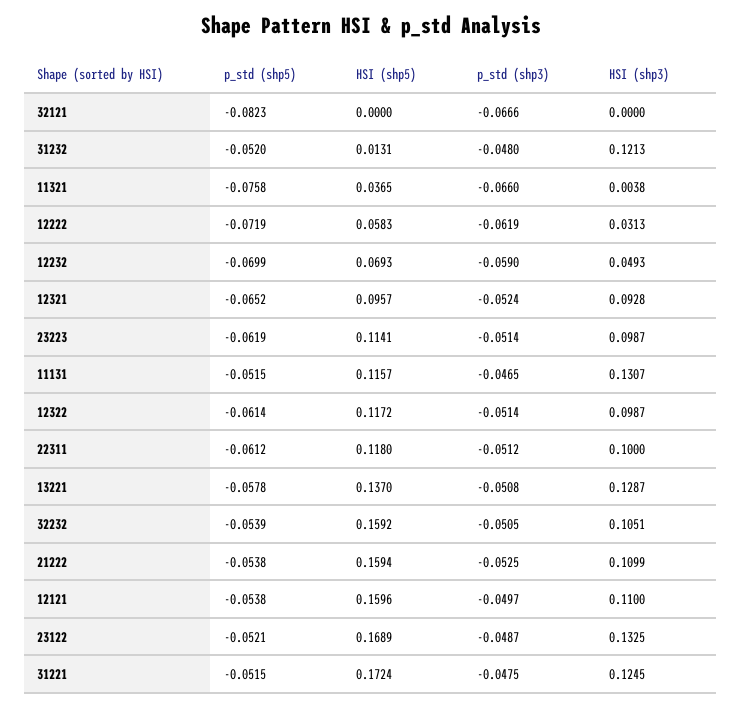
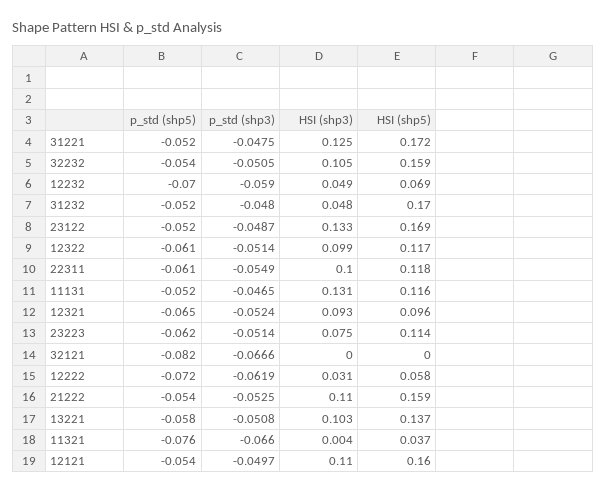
HSI (shp5), 31232: 0.0131 -> 0.17
HSI (shp3), 31232: 0.1213 -> 0.048
HSI (shp3), 23223: 0.0987 -> 0.075
p_std (shp3), 22311: -0.0512 -> -0.0549
HSI (shp3), 13221: 0.1287 -> 0.103

